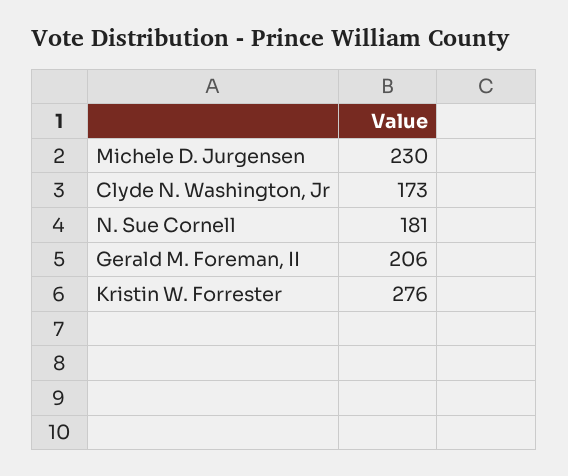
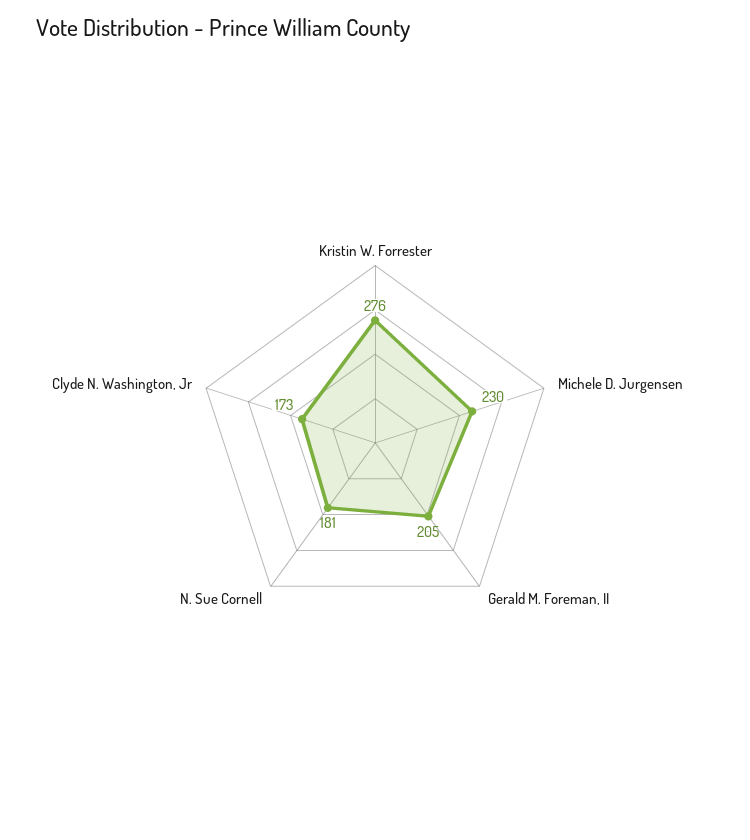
Gerald M. Foreman, II: 206 -> 205

